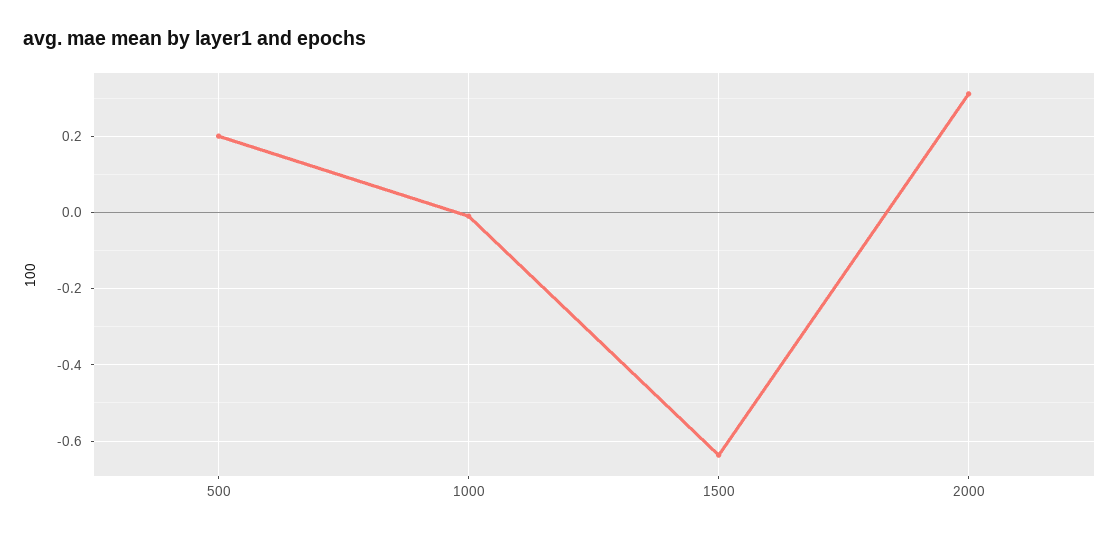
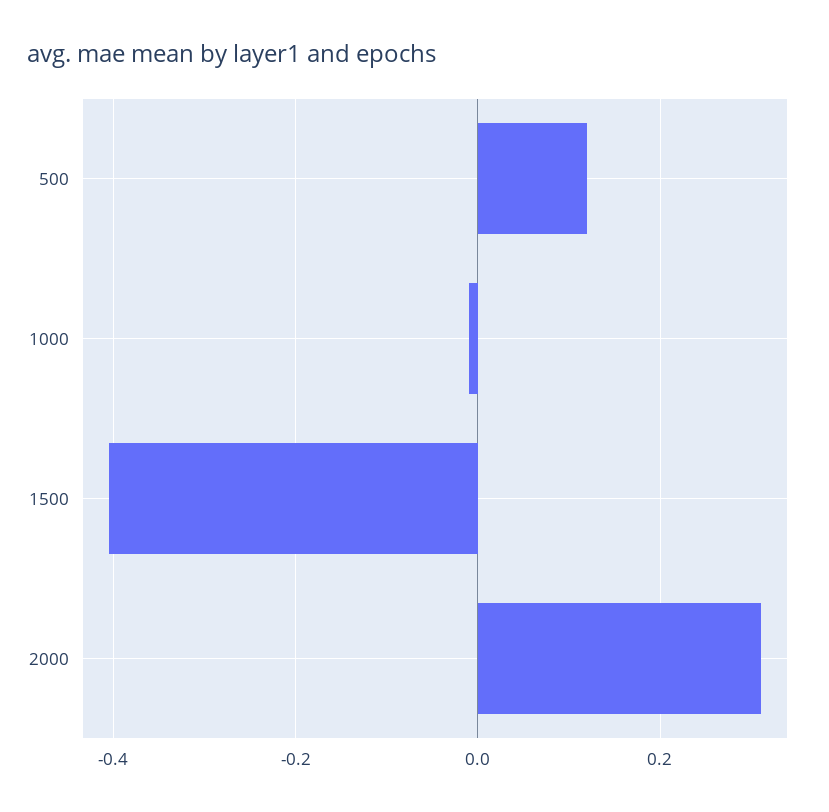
500: 0.2 -> 0.12
1500: -0.64 -> -0.4

